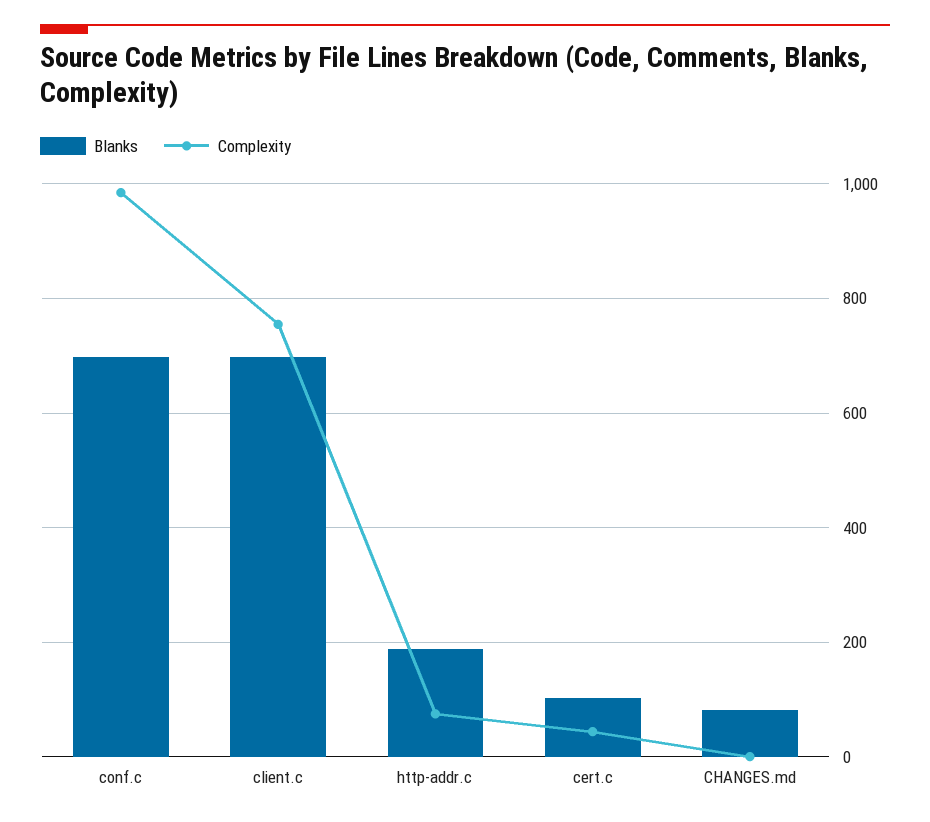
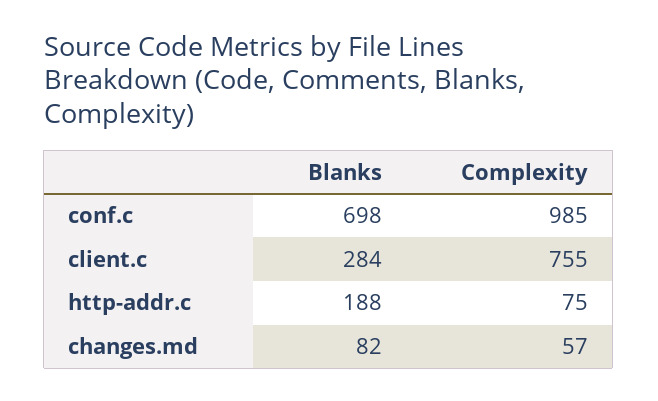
Blanks, client.c: 700 -> 284
Blanks, cert.c: 100 -> none
Complexity, cert.c: 40 -> none
Complexity, CHANGES.md: 0 -> 57

